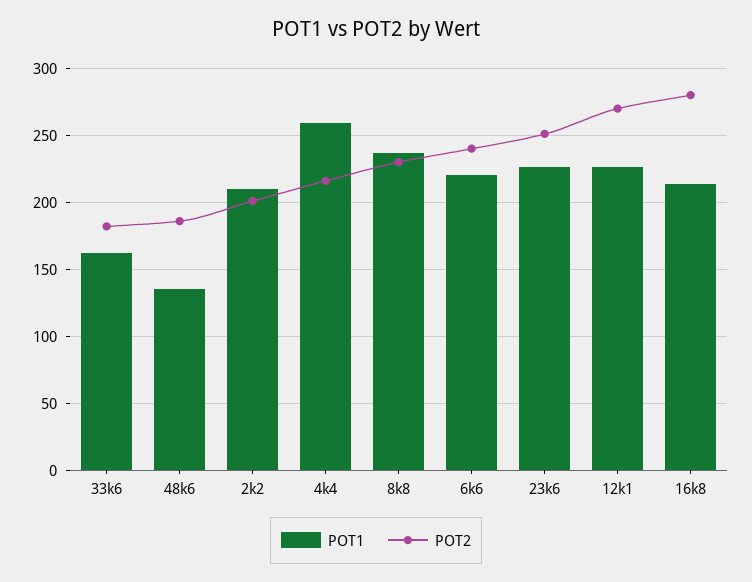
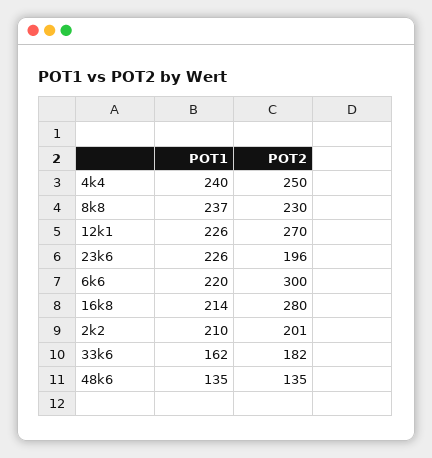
POT2, 48k6: 185 -> 135
POT1, 4k4: 260 -> 240
POT2, 4k4: 215 -> 250
POT2, 6k6: 240 -> 300
POT2, 23k6: 250 -> 196

